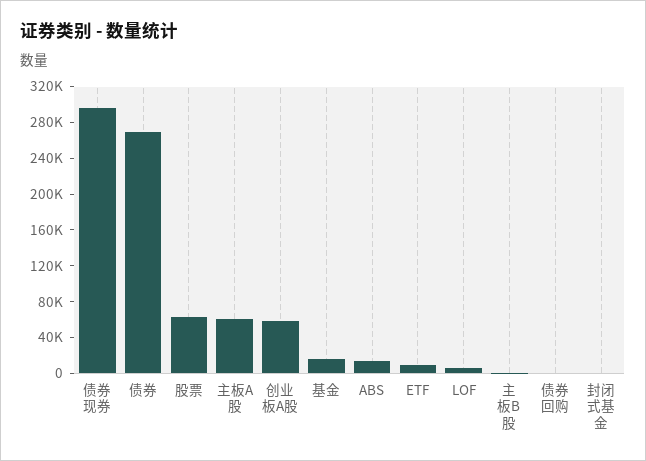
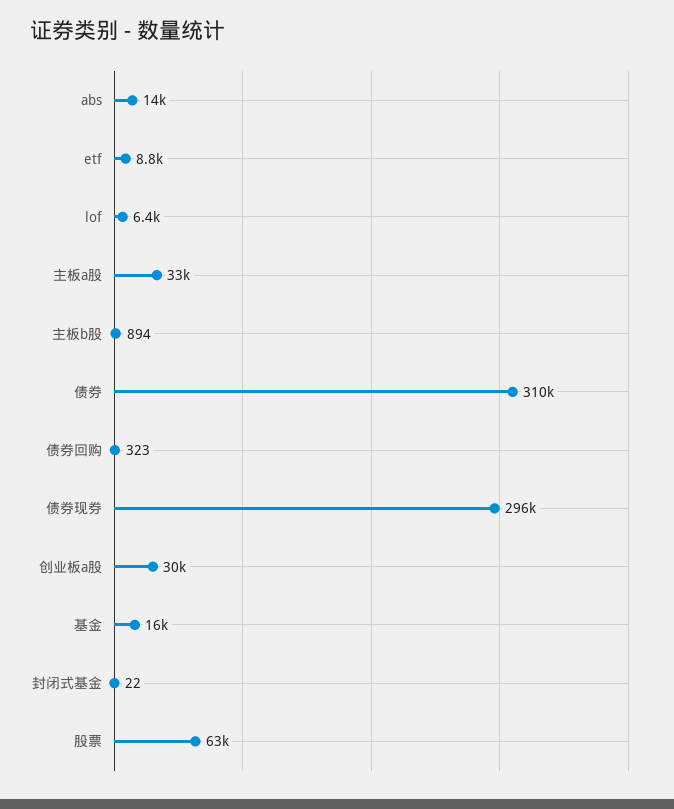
债券: 270000 -> 310000
主板A股: 60000 -> 33000
创业板A股: 60000 -> 30000

